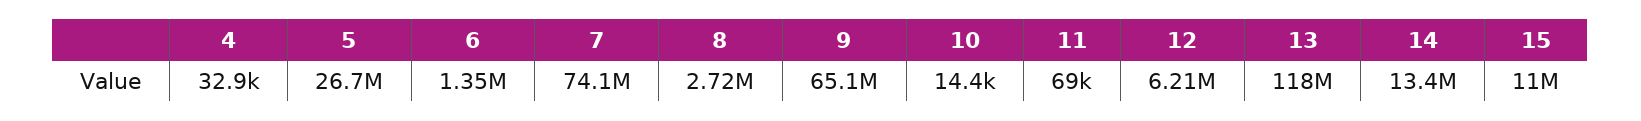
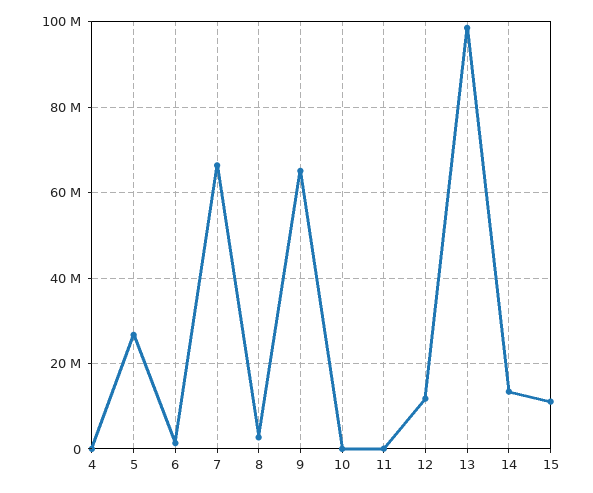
7: 74100000 -> 66000000
12: 6210000 -> 12000000
13: 118000000 -> 98000000

